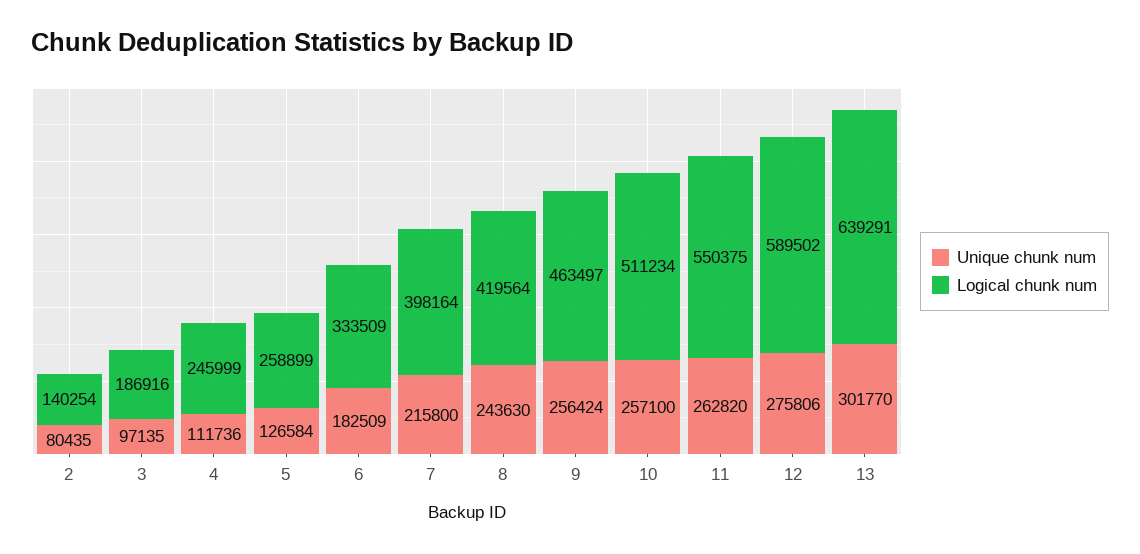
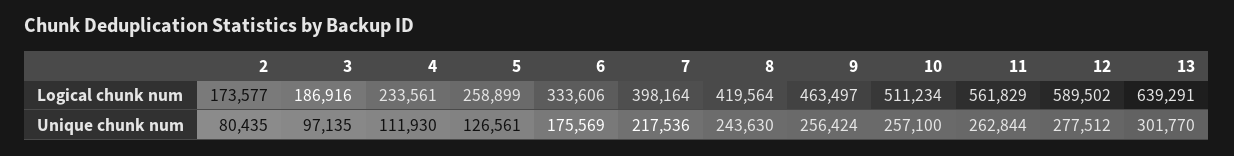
Logical chunk num, 2: 140254 -> 173577
Unique chunk num, 4: 111736 -> 111930
Logical chunk num, 4: 245999 -> 233561
Unique chunk num, 5: 126584 -> 126561
Unique chunk num, 6: 182509 -> 175569
Logical chunk num, 6: 333509 -> 333606
Unique chunk num, 7: 215800 -> 217536
Unique chunk num, 11: 262820 -> 262844
Logical chunk num, 11: 550375 -> 561829
Unique chunk num, 12: 275806 -> 277512

